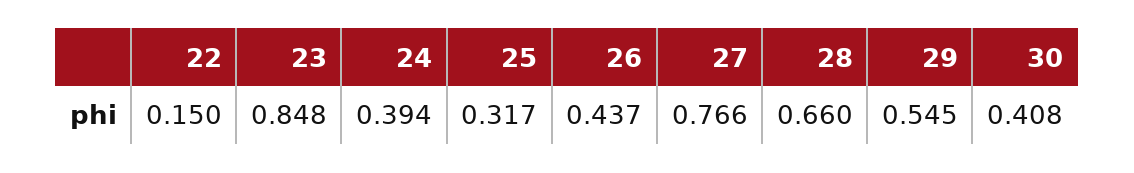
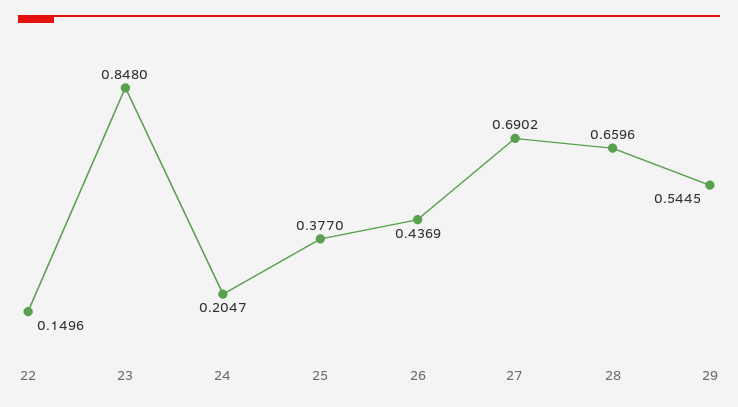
24: 0.394 -> 0.2047
25: 0.317 -> 0.377
27: 0.766 -> 0.6902
30: 0.408 -> none

